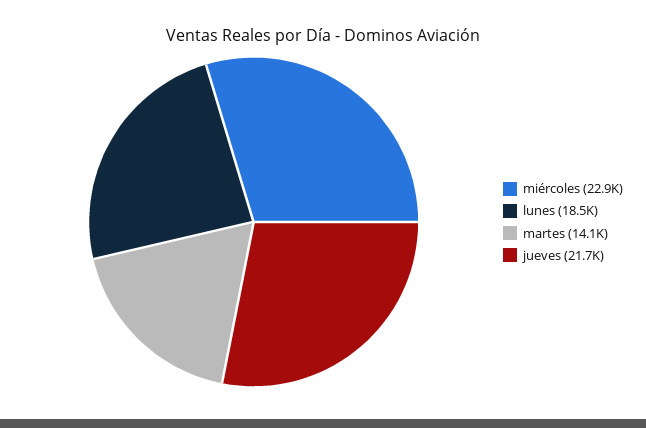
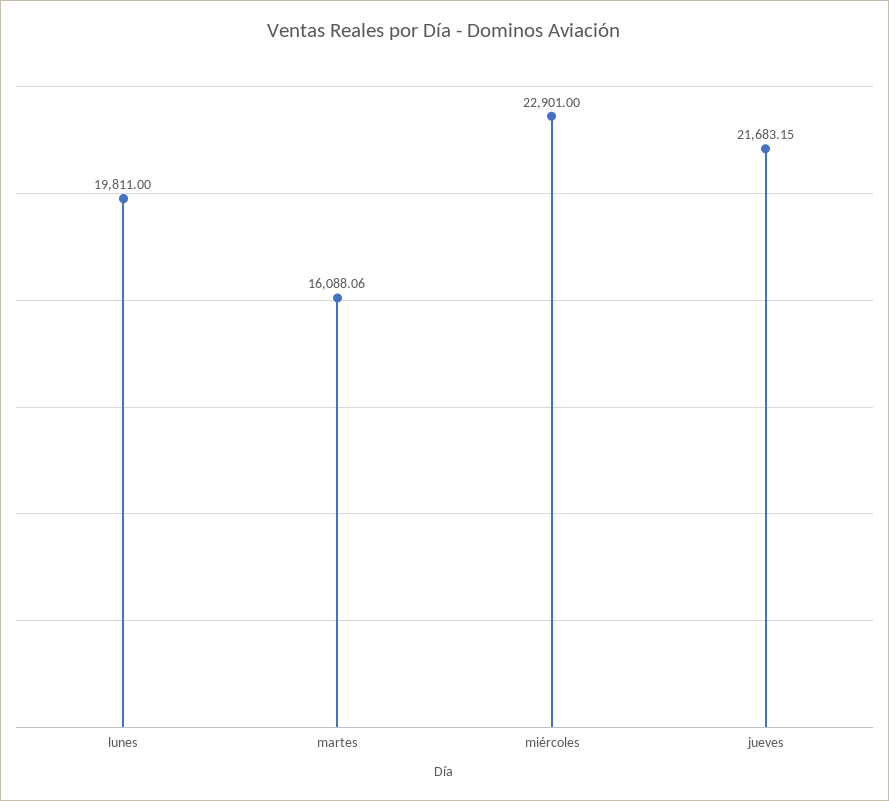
lunes: 18500 -> 19811
martes: 14100 -> 16088.06

